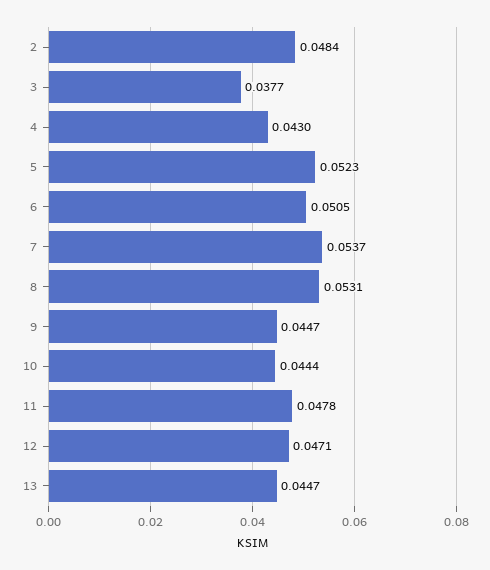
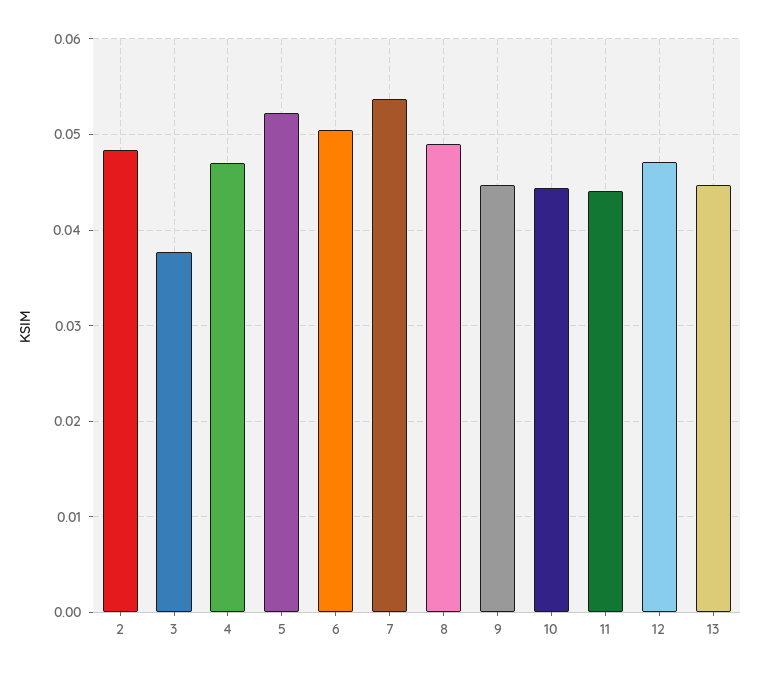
4: 0.043 -> 0.047
8: 0.0531 -> 0.049
11: 0.0478 -> 0.044

